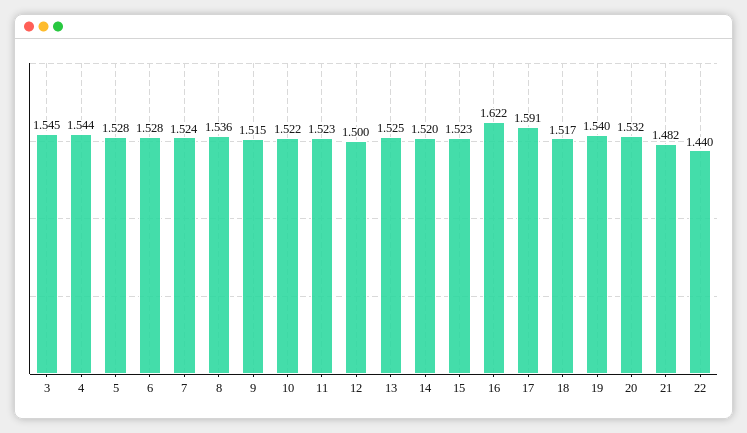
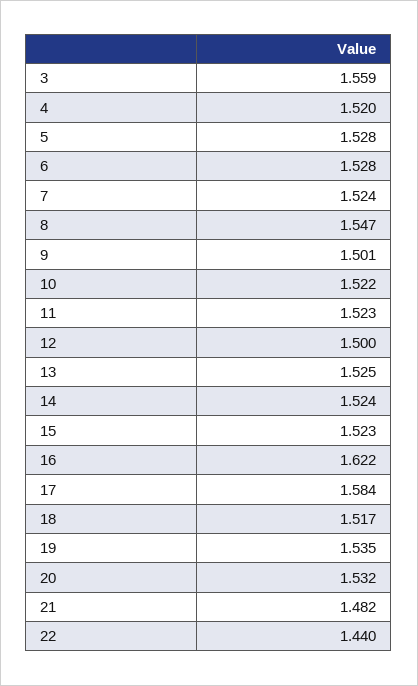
3: 1.545 -> 1.559
4: 1.544 -> 1.52
8: 1.536 -> 1.547
9: 1.515 -> 1.501
14: 1.52 -> 1.524
17: 1.591 -> 1.584
19: 1.54 -> 1.535

